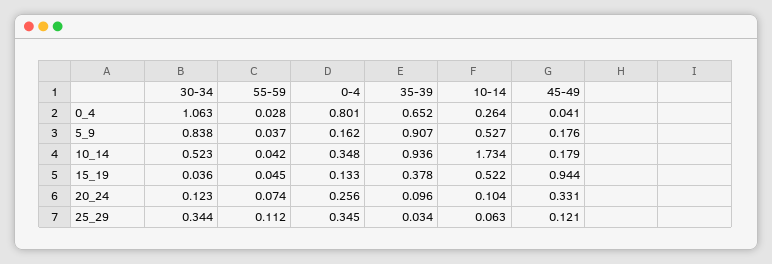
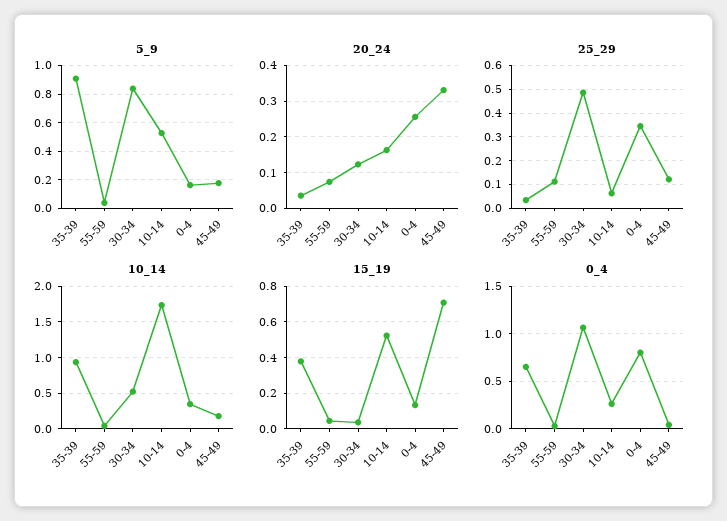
15_19, 45-49: 0.944 -> 0.7
20_24, 35-39: 0.096 -> 0.04
20_24, 10-14: 0.104 -> 0.16
25_29, 30-34: 0.344 -> 0.5

